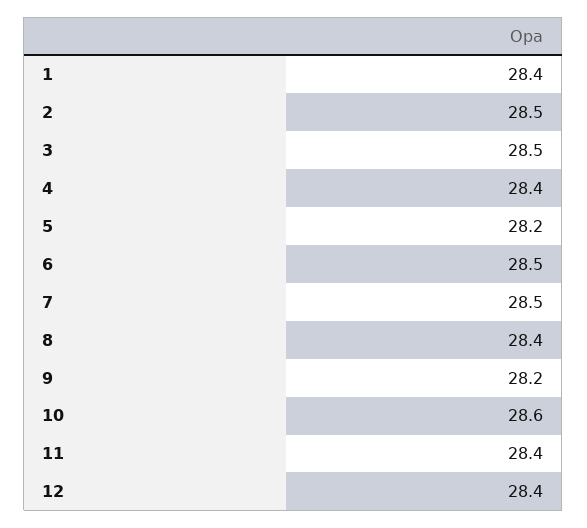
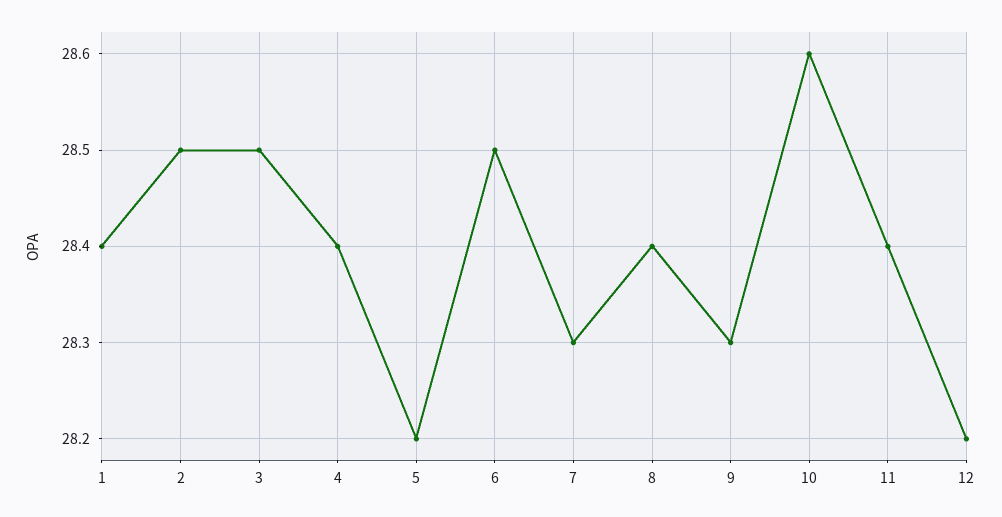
7: 28.5 -> 28.3
9: 28.2 -> 28.3
12: 28.4 -> 28.2

